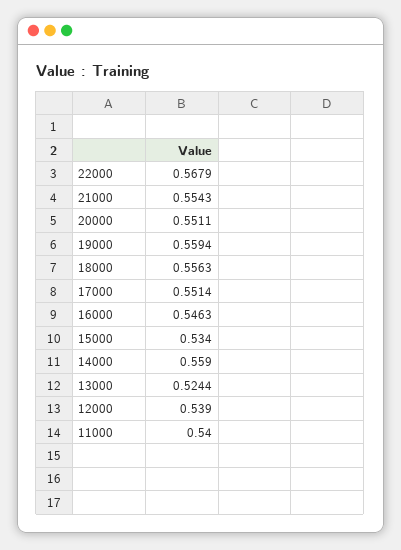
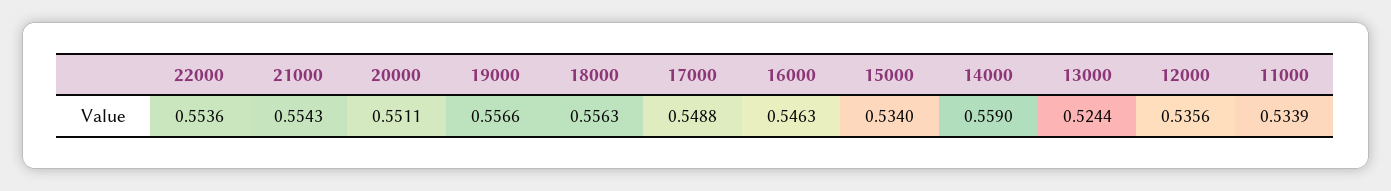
22000: 0.5679 -> 0.5536
19000: 0.5594 -> 0.5566
17000: 0.5514 -> 0.5488
12000: 0.539 -> 0.5356
11000: 0.54 -> 0.5339

